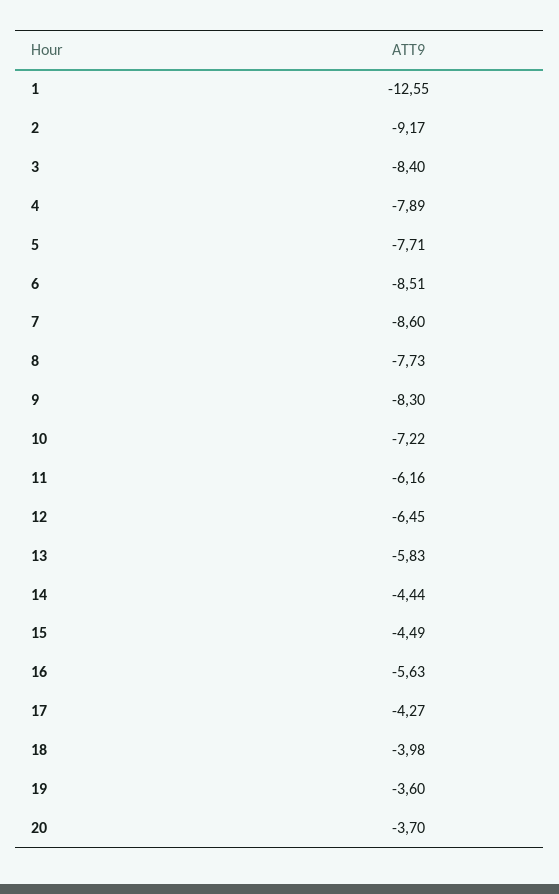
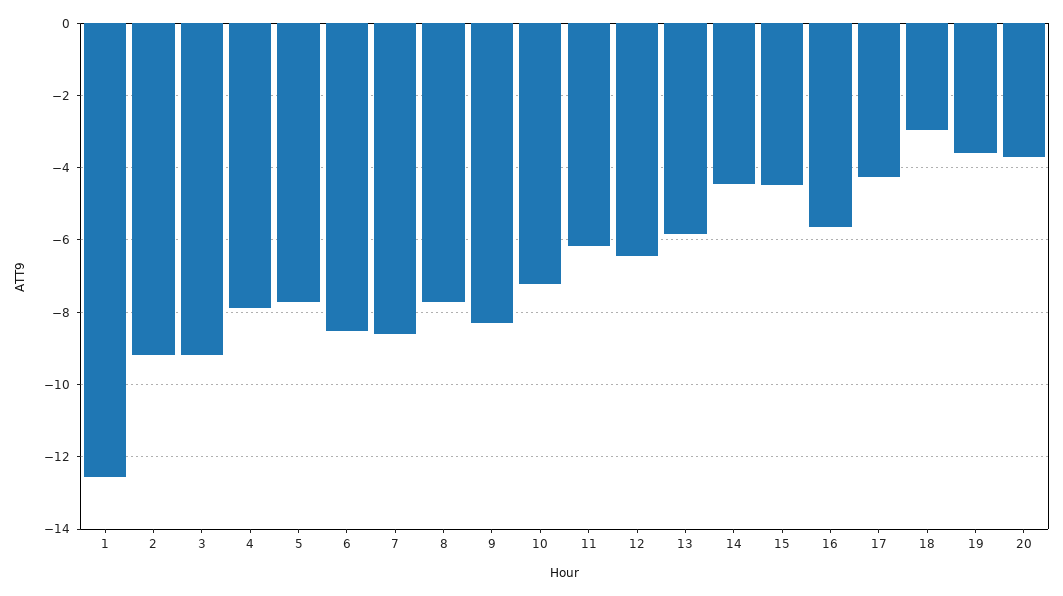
3: -8.4 -> -9.2
18: -3.98 -> -3

